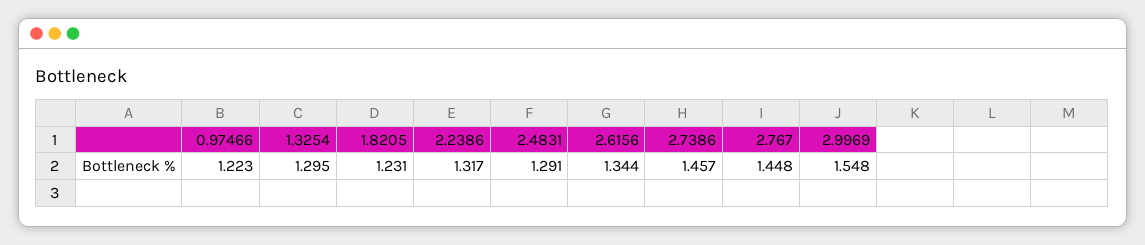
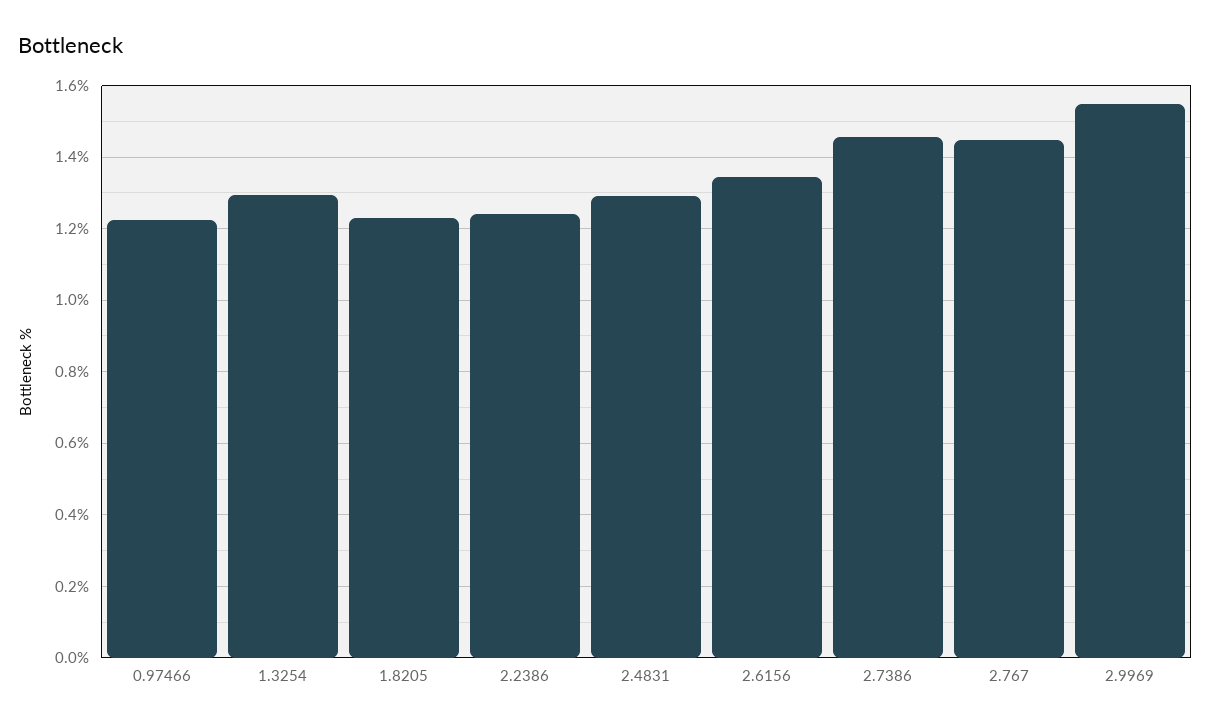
2.2386: 1.317 -> 1.24

